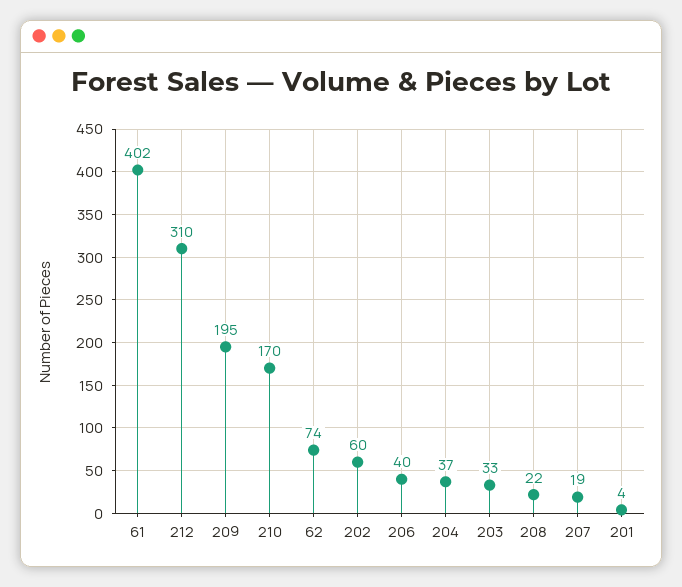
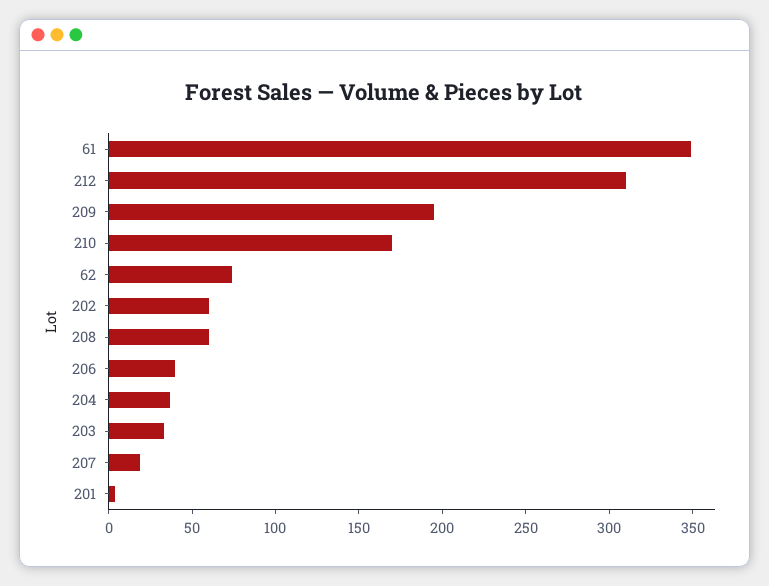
61: 402 -> 350
208: 22 -> 60

